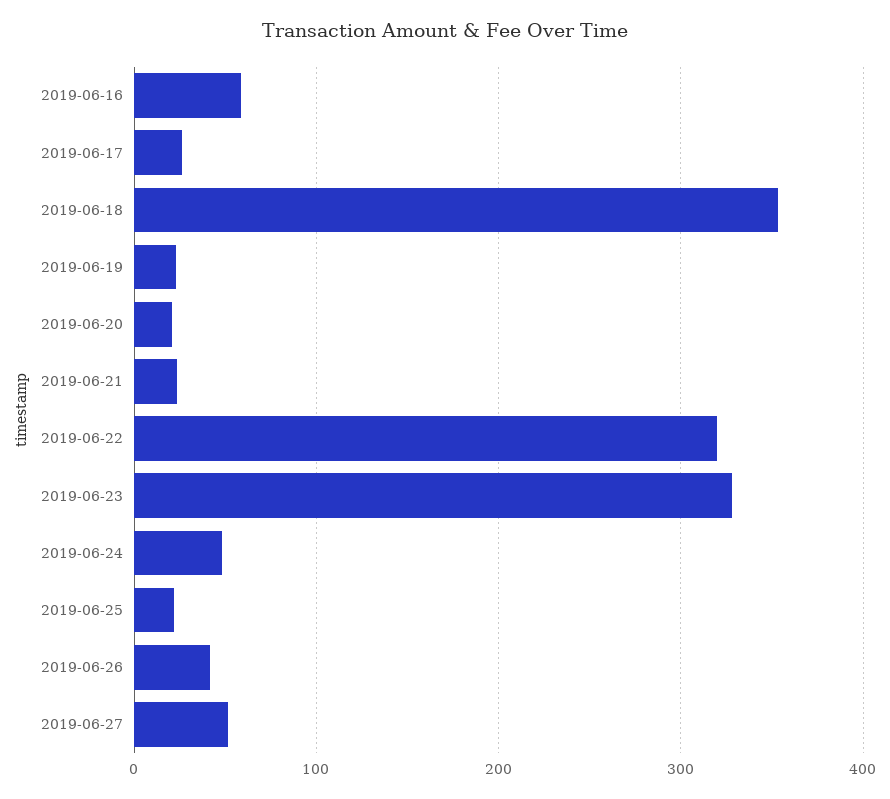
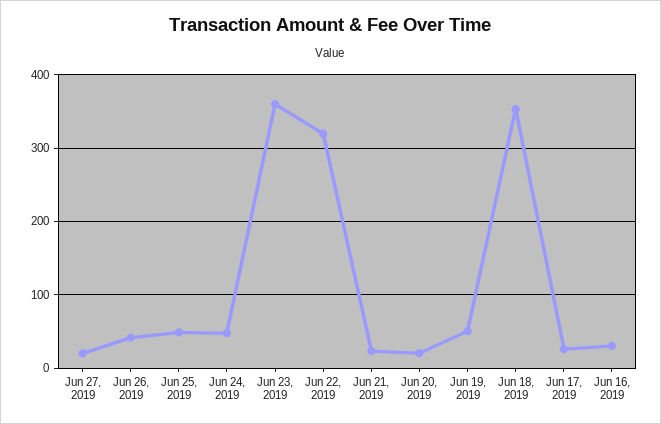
2019-06-16: 60 -> 30
2019-06-19: 20 -> 50
2019-06-23: 330 -> 360
2019-06-25: 20 -> 50
2019-06-27: 50 -> 20

